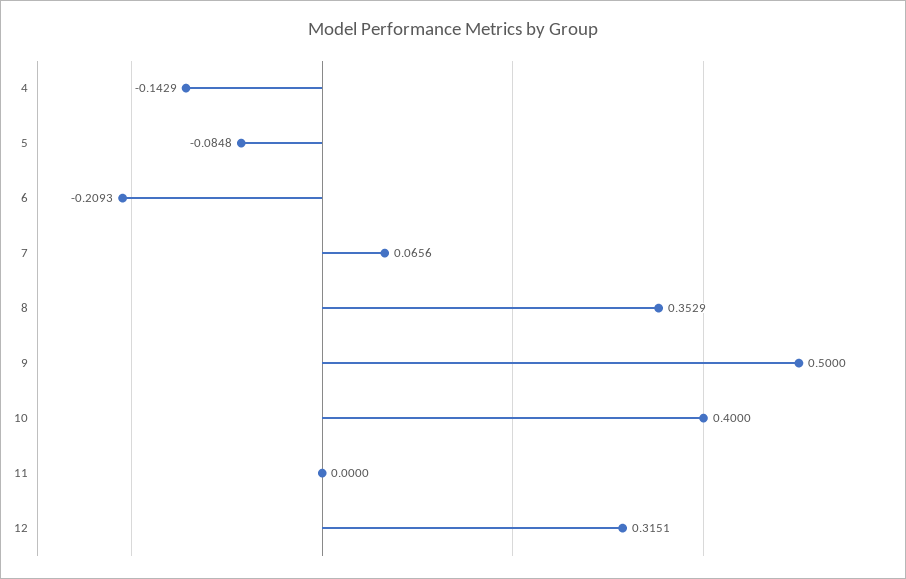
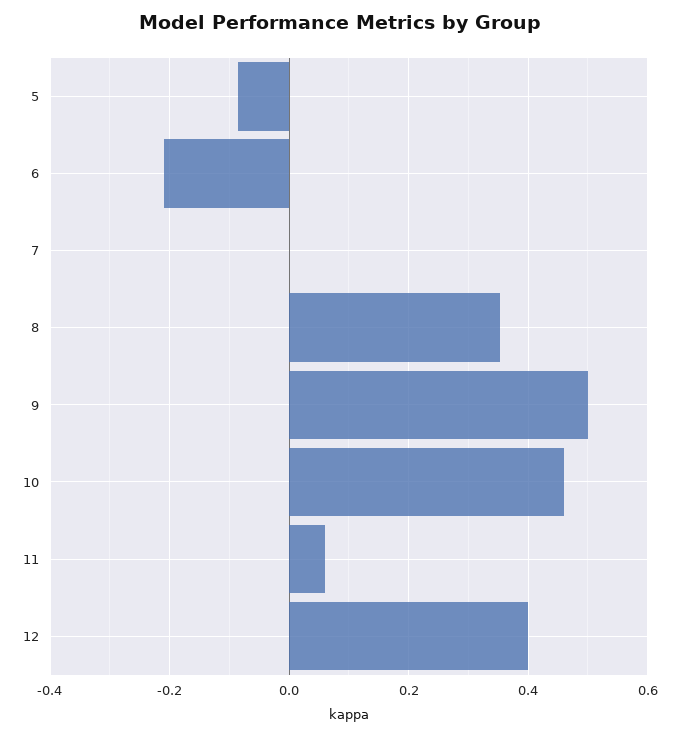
4: -0.1429 -> none
7: 0.0656 -> 0
10: 0.4 -> 0.46
11: 0 -> 0.06
12: 0.3151 -> 0.4

